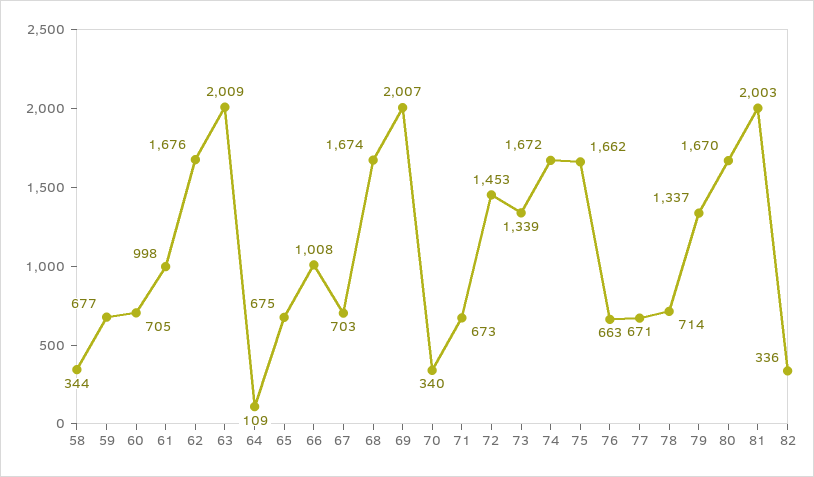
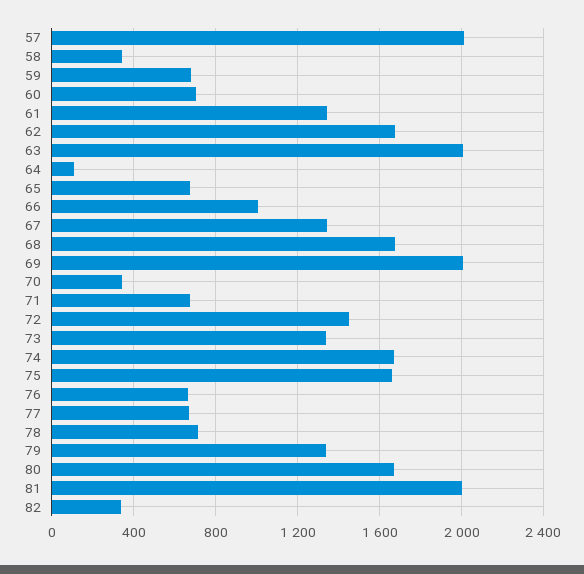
61: 998 -> 1350
67: 703 -> 1350
57: none -> 2000

